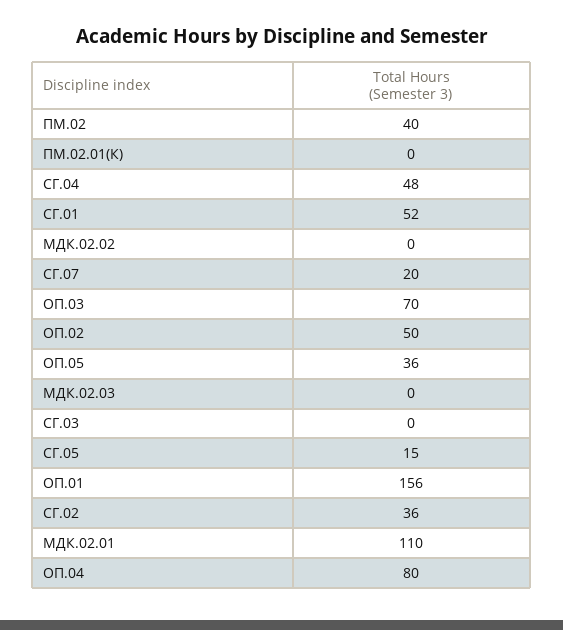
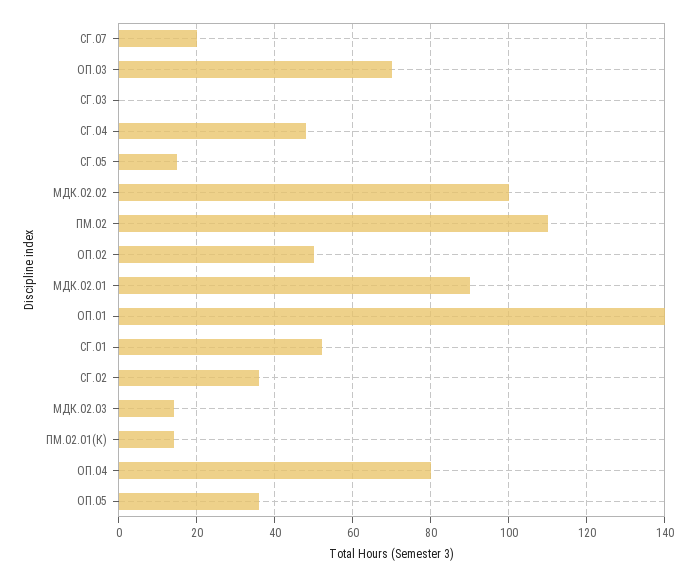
ПМ.02: 40 -> 110
ПМ.02.01(К): 0 -> 15
МДК.02.02: 0 -> 100
МДК.02.03: 0 -> 15
ОП.01: 156 -> 140
МДК.02.01: 110 -> 90

